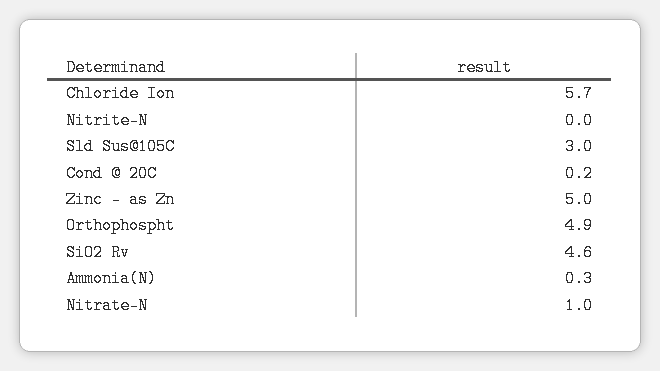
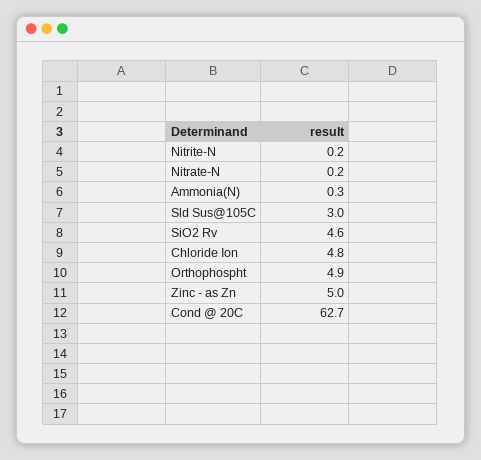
Chloride Ion: 5.7 -> 4.8
Nitrite-N: 0 -> 0.2
Cond @ 20C: 0.2 -> 62.7
Nitrate-N: 1 -> 0.2

